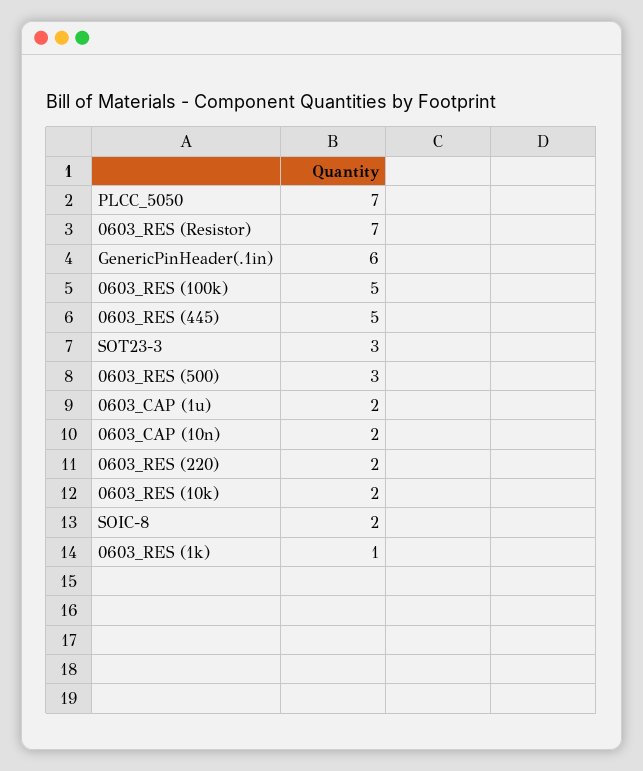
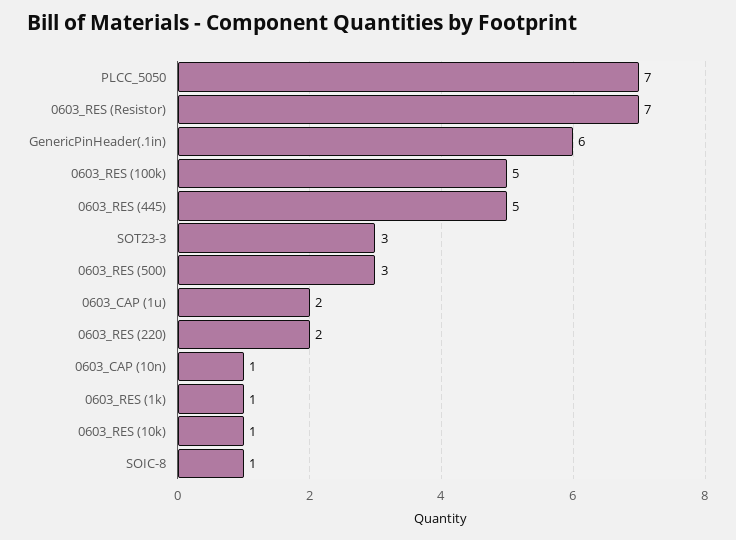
0603_CAP (10n): 2 -> 1
0603_RES (10k): 2 -> 1
SOIC-8: 2 -> 1

